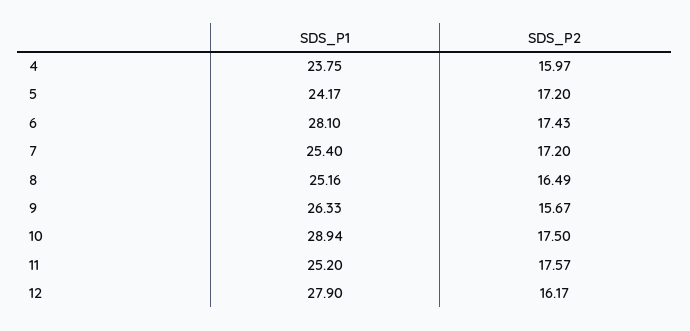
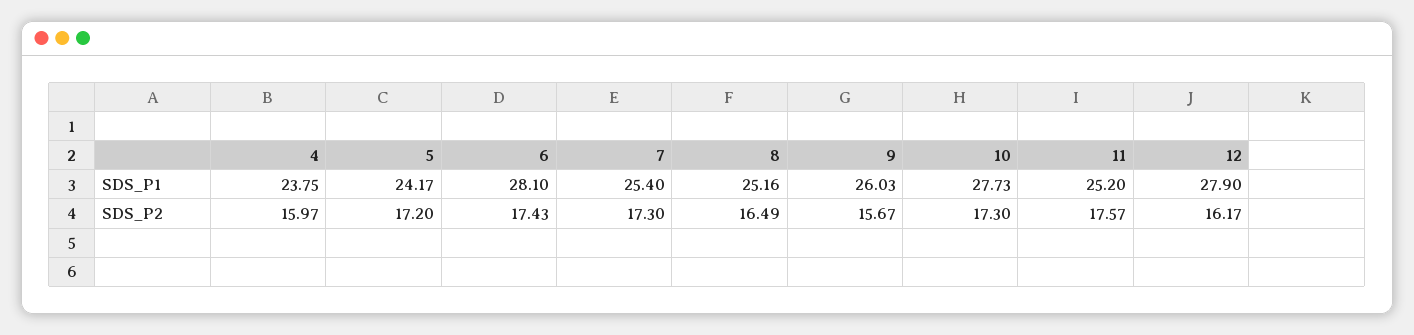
SDS_P2, 7: 17.2 -> 17.3
SDS_P1, 9: 26.33 -> 26.03
SDS_P1, 10: 28.94 -> 27.73
SDS_P2, 10: 17.5 -> 17.3

